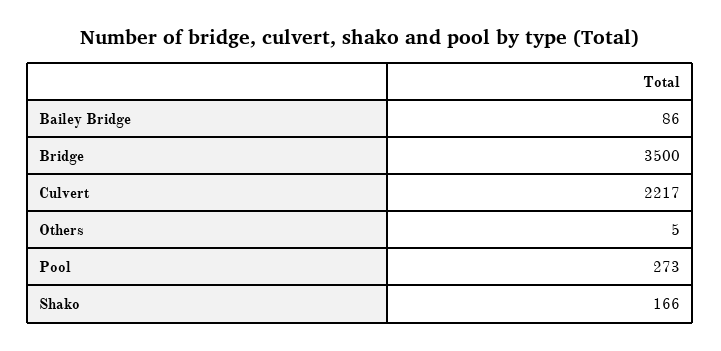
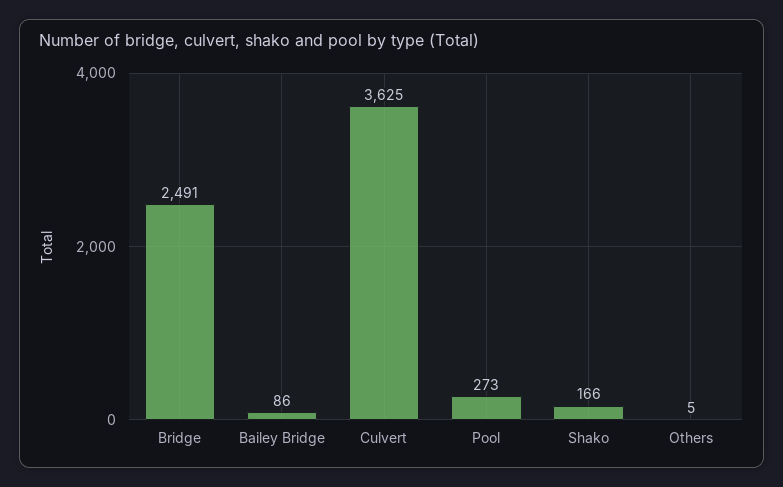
Bridge: 3500 -> 2491
Culvert: 2217 -> 3625

